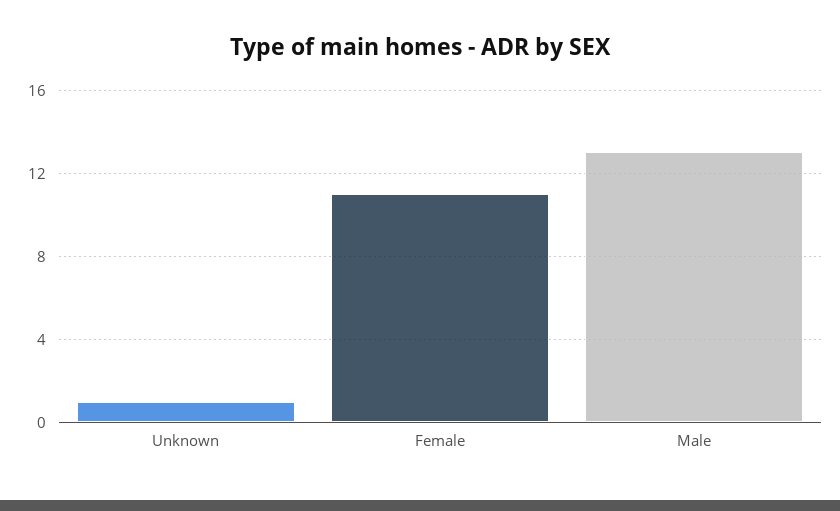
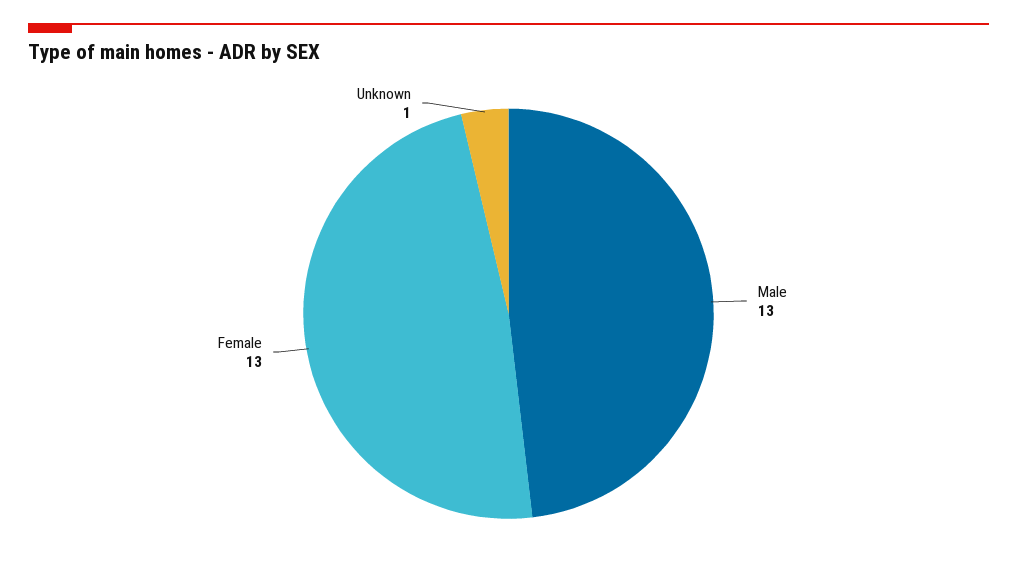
Female: 11 -> 13

